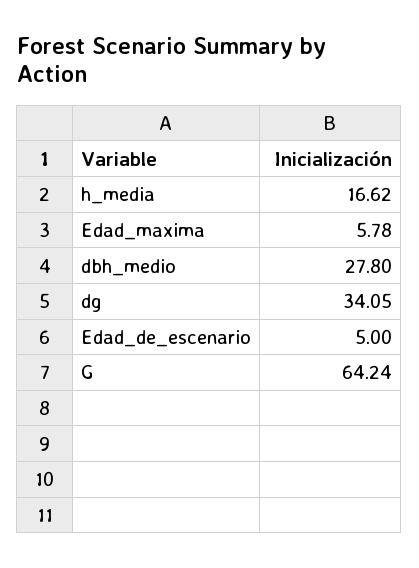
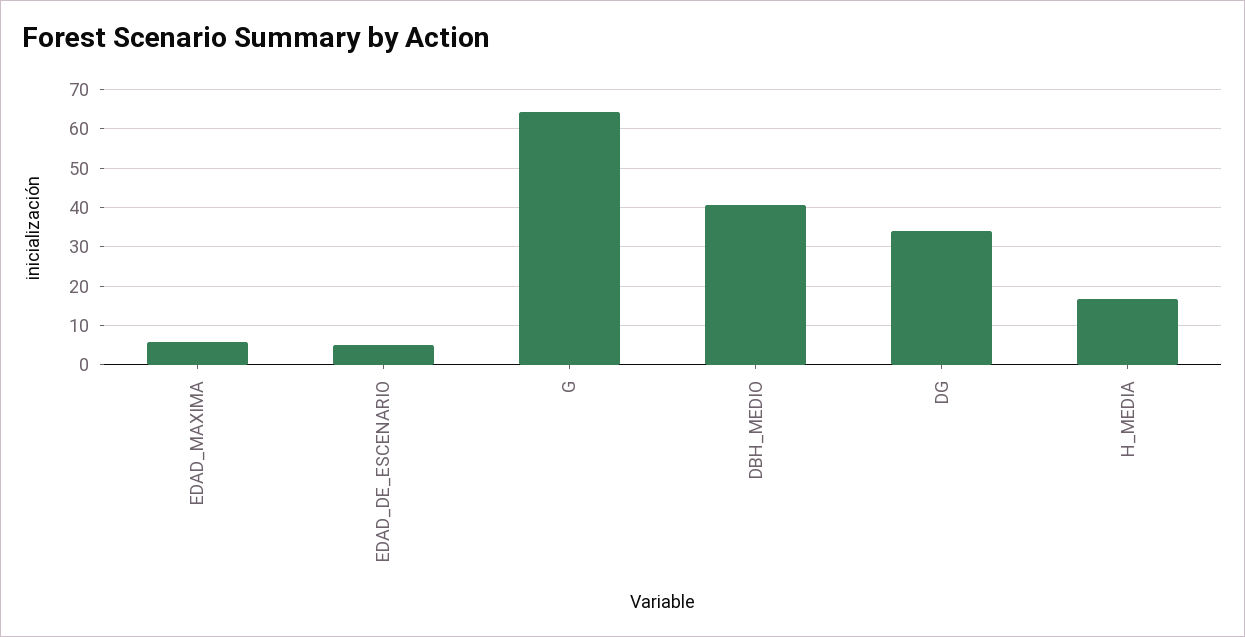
dbh_medio: 27.8 -> 40

